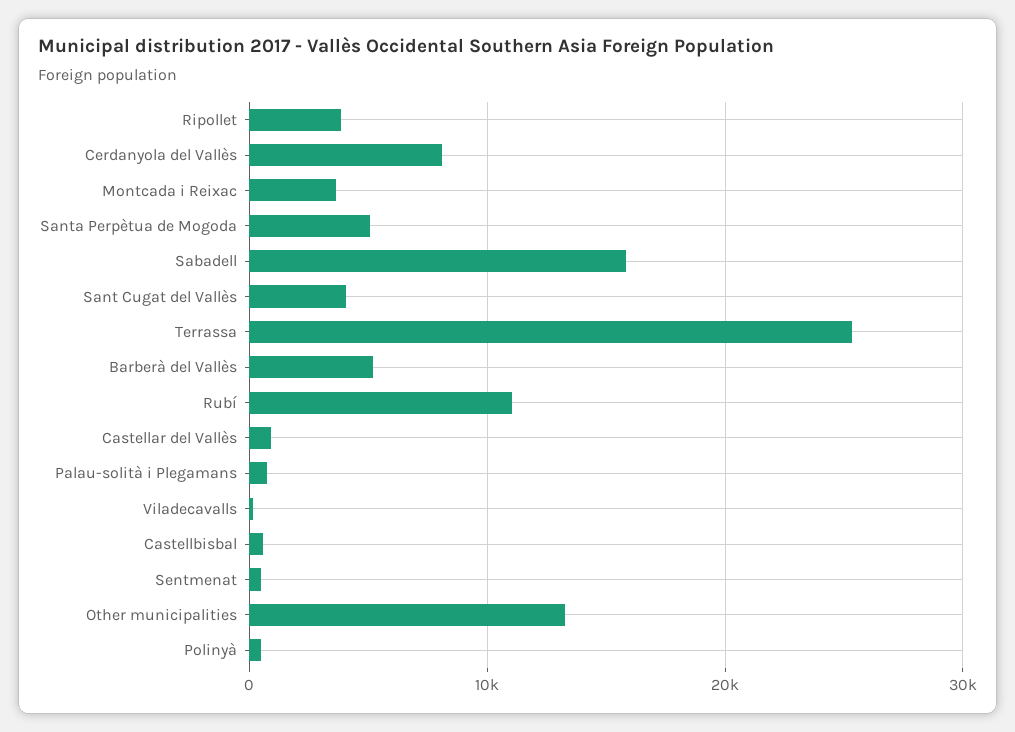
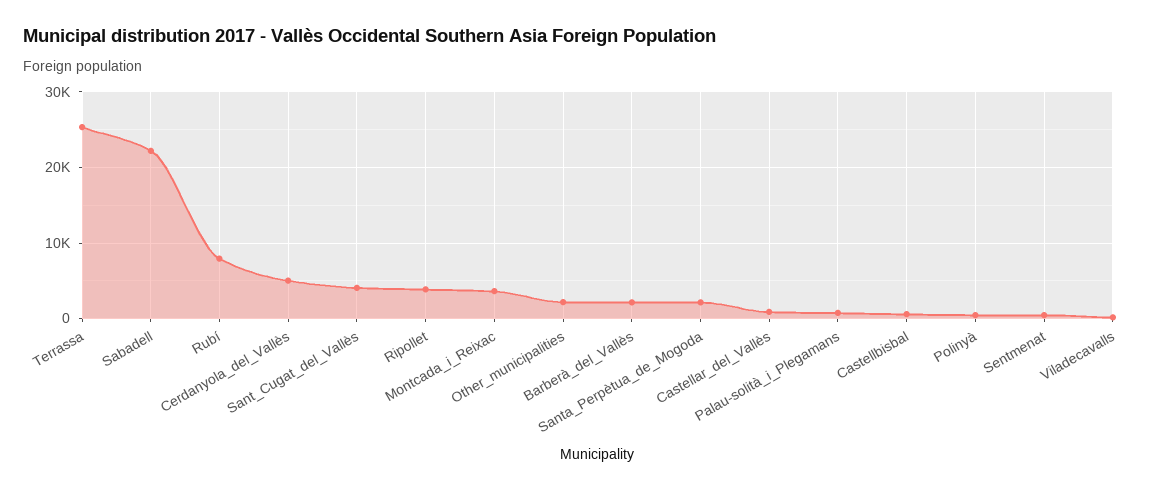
Cerdanyola del Vallès: 8000 -> 5000
Santa Perpètua de Mogoda: 5000 -> 2000
Sabadell: 16000 -> 22000
Barberà del Vallès: 5000 -> 2000
Rubí: 11000 -> 8000
Other municipalities: 13000 -> 2000

